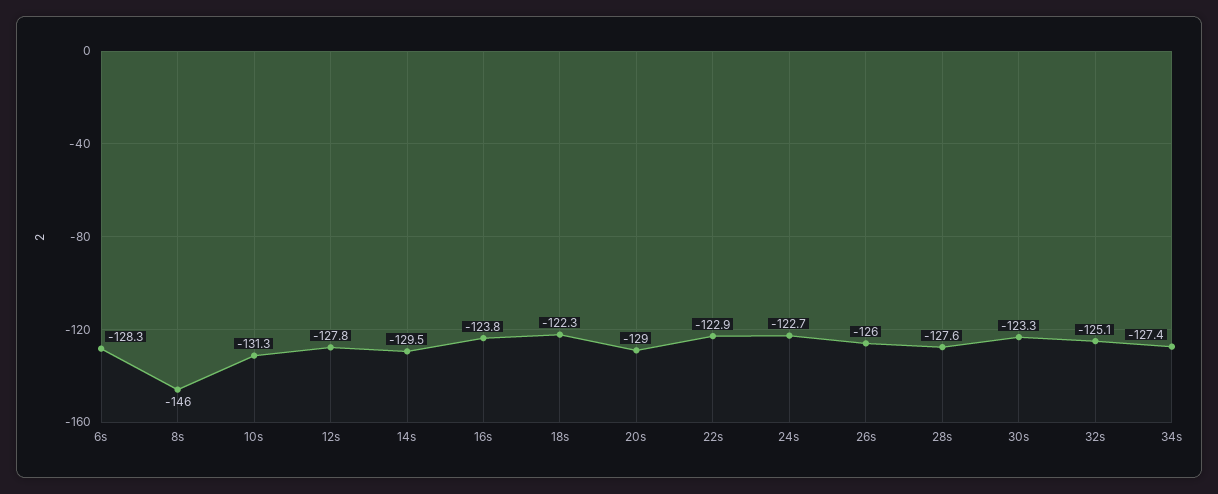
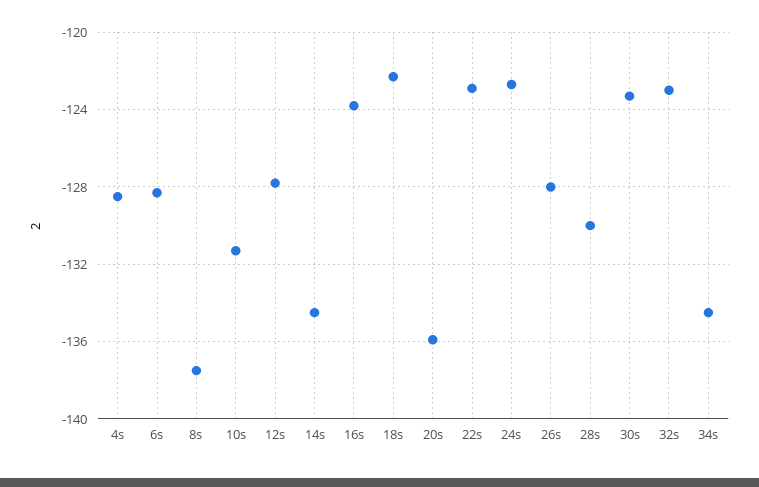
8s: -146 -> -137.5
14s: -129.5 -> -134.5
20s: -129 -> -136
26s: -126 -> -128
28s: -127.6 -> -130
32s: -125.1 -> -123
34s: -127.4 -> -134.5
4s: none -> -128.5

